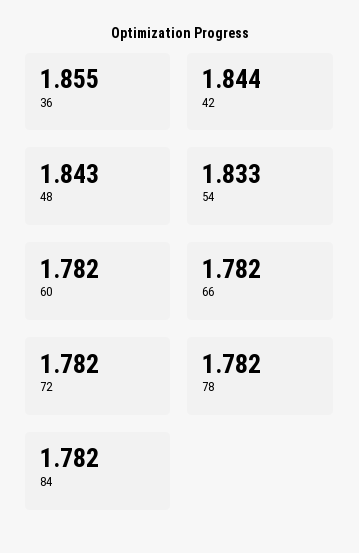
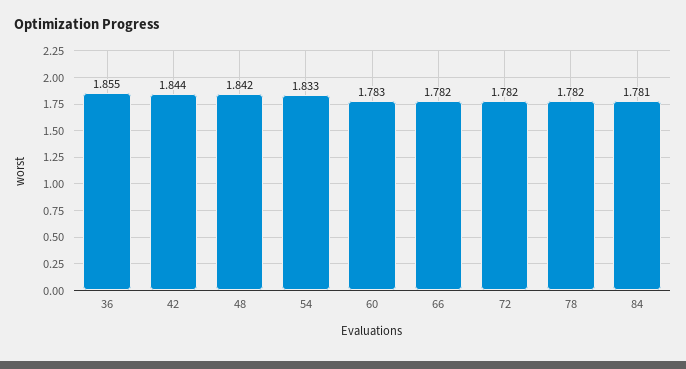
48: 1.843 -> 1.842
60: 1.782 -> 1.783
84: 1.782 -> 1.781

